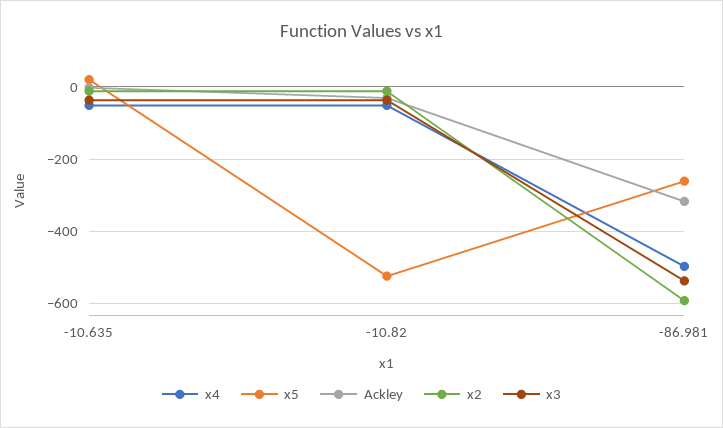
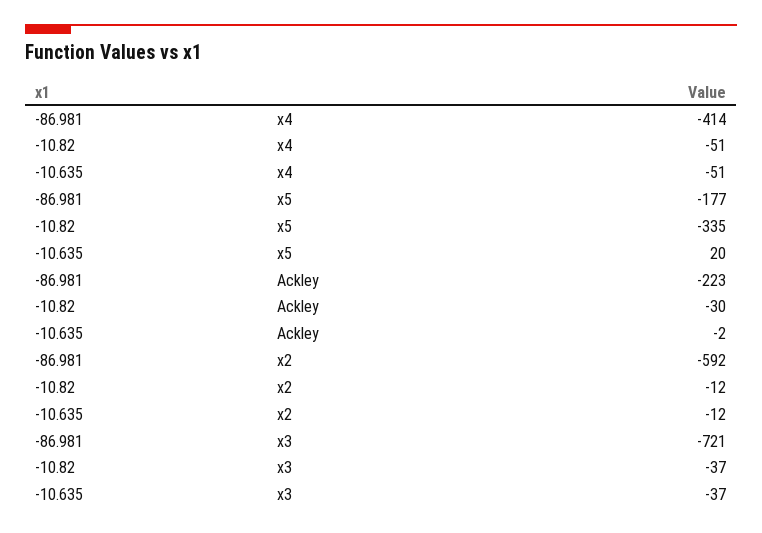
x5, -10.82: -520 -> -335
x4, -86.981: -500 -> -414
x5, -86.981: -260 -> -177
Ackley, -86.981: -320 -> -223
x3, -86.981: -540 -> -721

